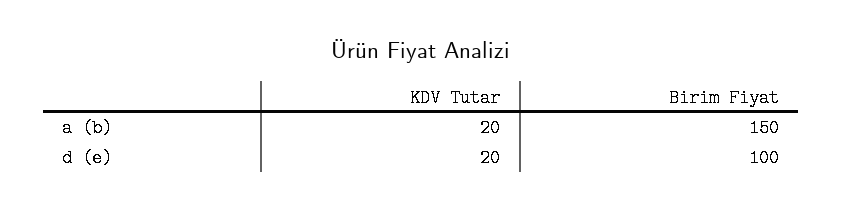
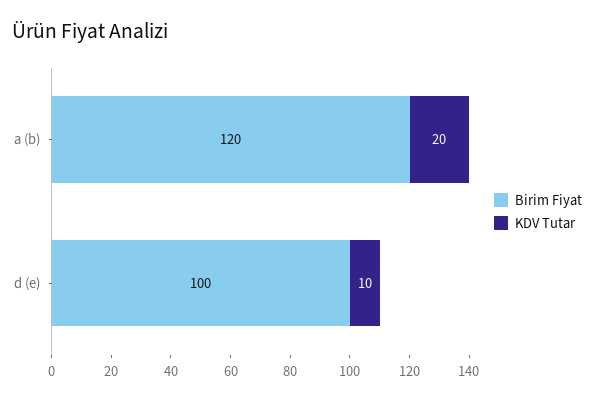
Birim Fiyat, a (b): 150 -> 120
KDV Tutar, d (e): 20 -> 10

